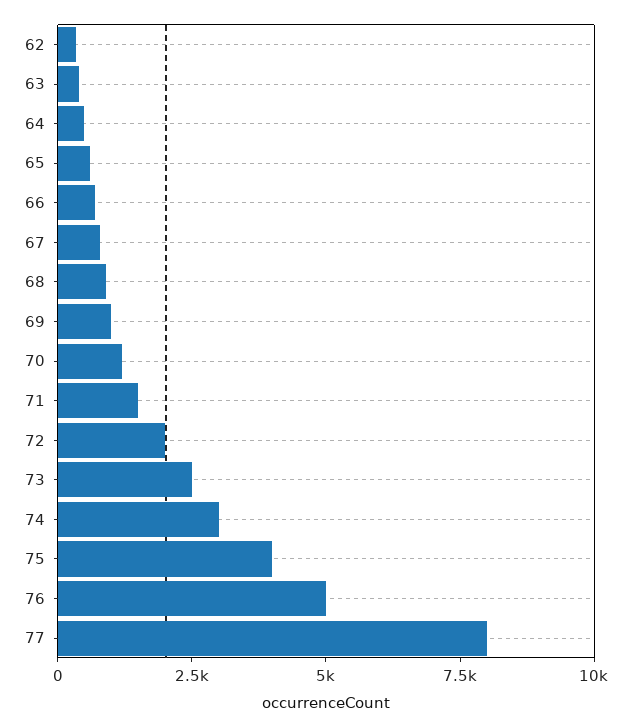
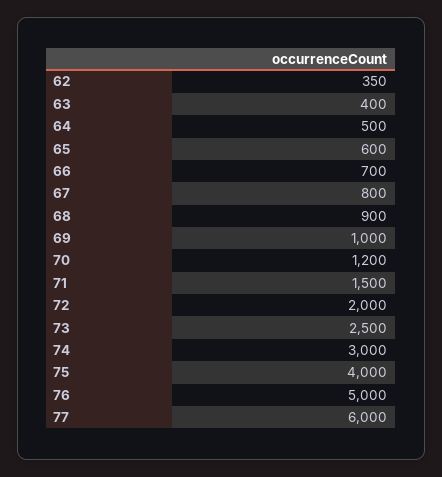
77: 8000 -> 6000

